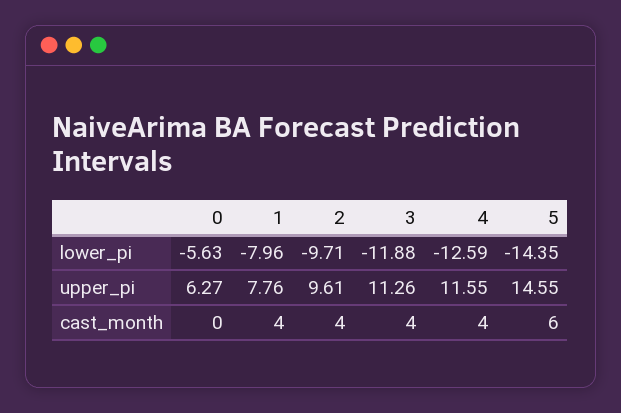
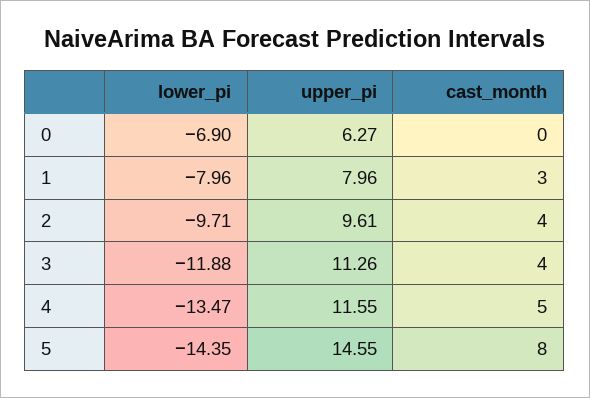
0, lower_pi: -5.63 -> -6.9
4, lower_pi: -12.59 -> -13.47
1, upper_pi: 7.76 -> 7.96
1, cast_month: 4 -> 3
4, cast_month: 4 -> 5
5, cast_month: 6 -> 8

